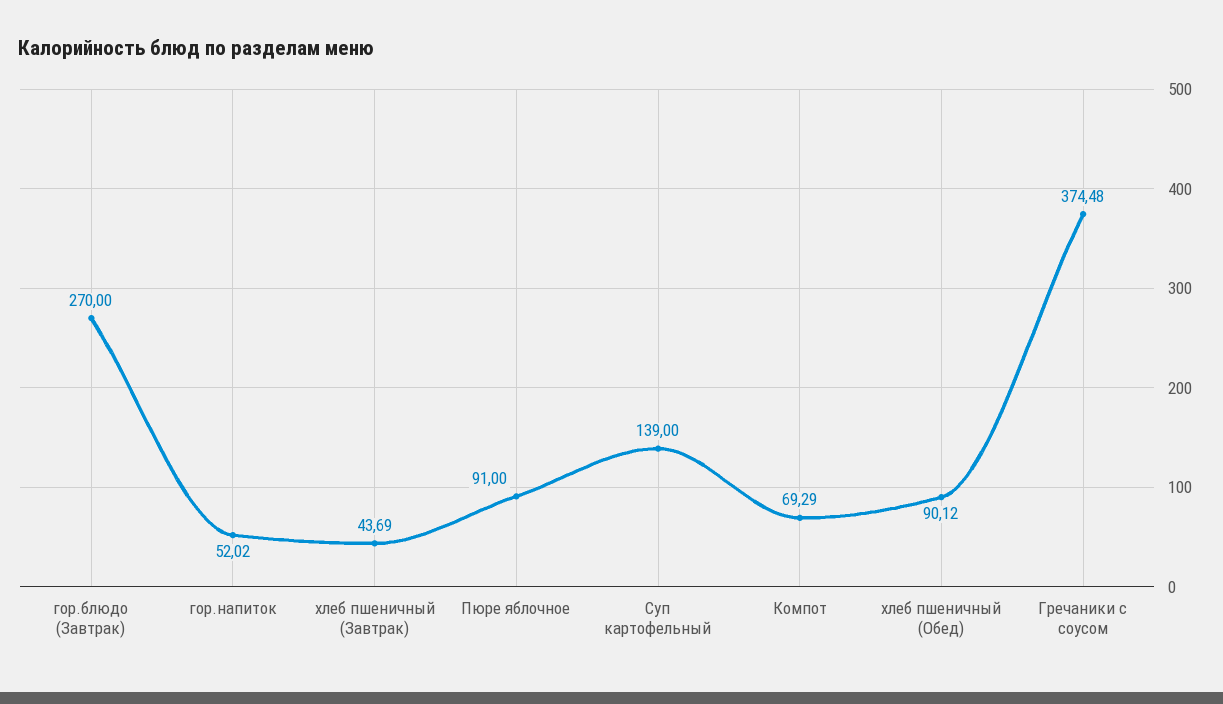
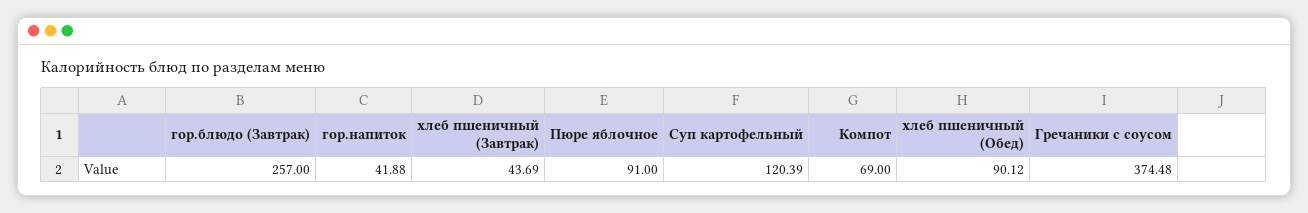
гор.блюдо (Завтрак): 270 -> 257
гор.напиток: 52.02 -> 41.88
Суп картофельный: 139 -> 120.39
Компот: 69.29 -> 69

